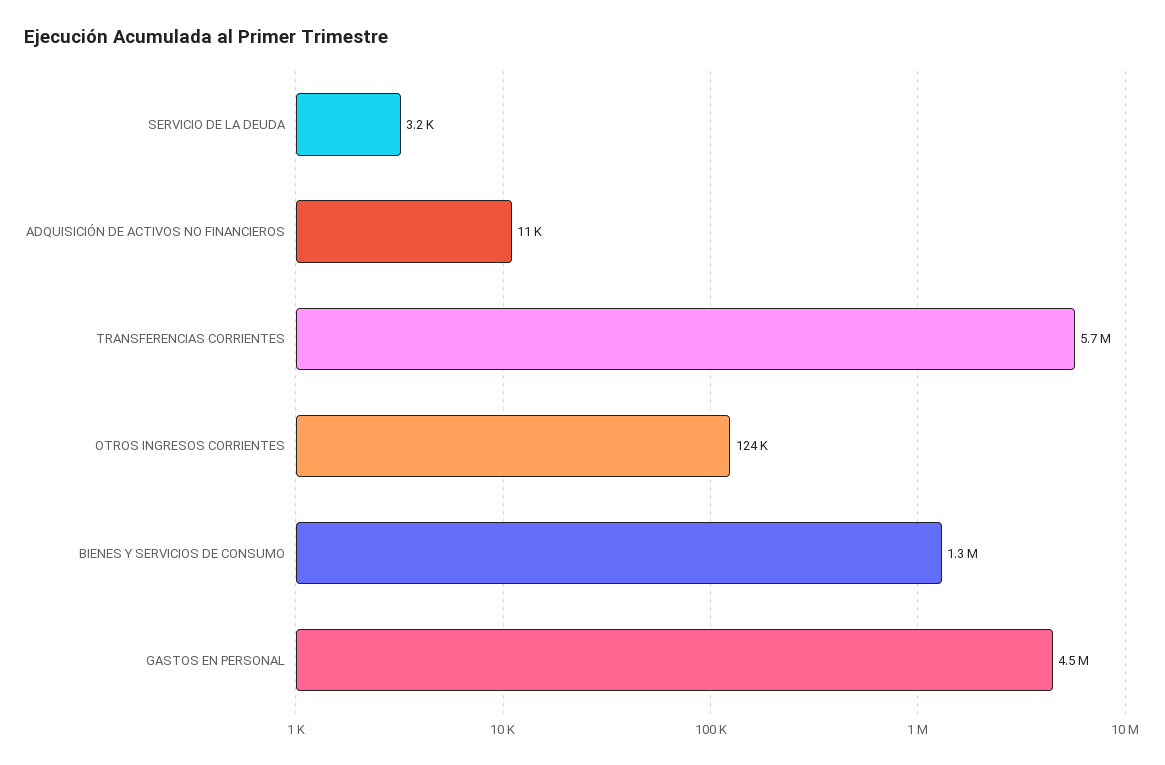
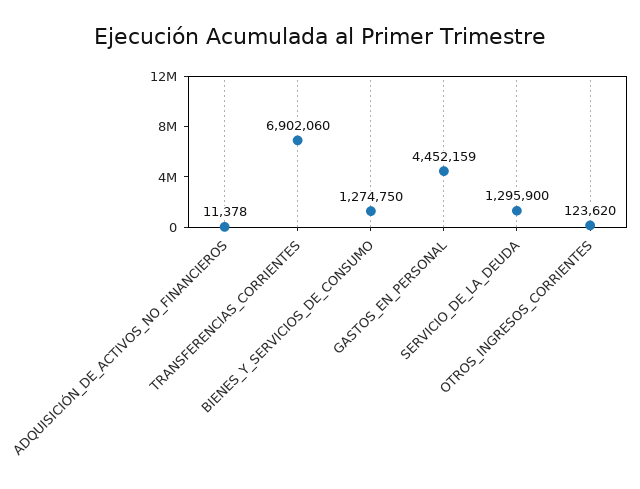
SERVICIO DE LA DEUDA: 3200 -> 1295900
TRANSFERENCIAS CORRIENTES: 5700000 -> 6902060

